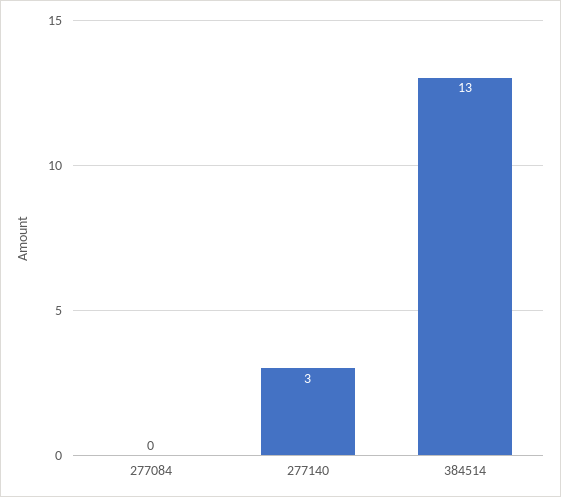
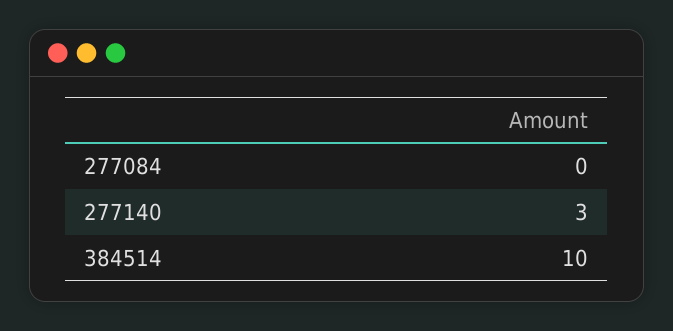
384514: 13 -> 10

